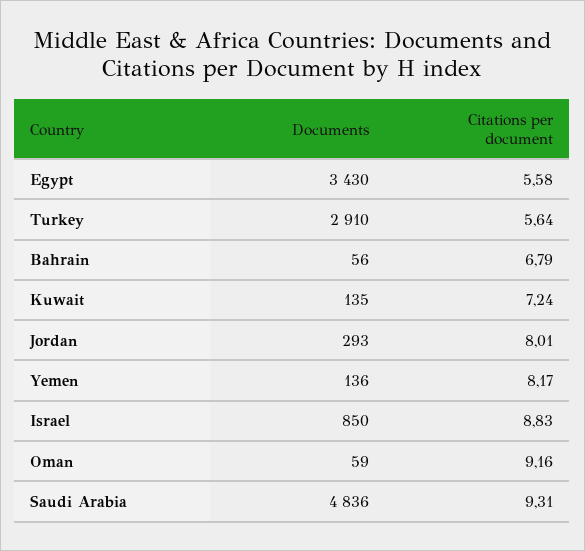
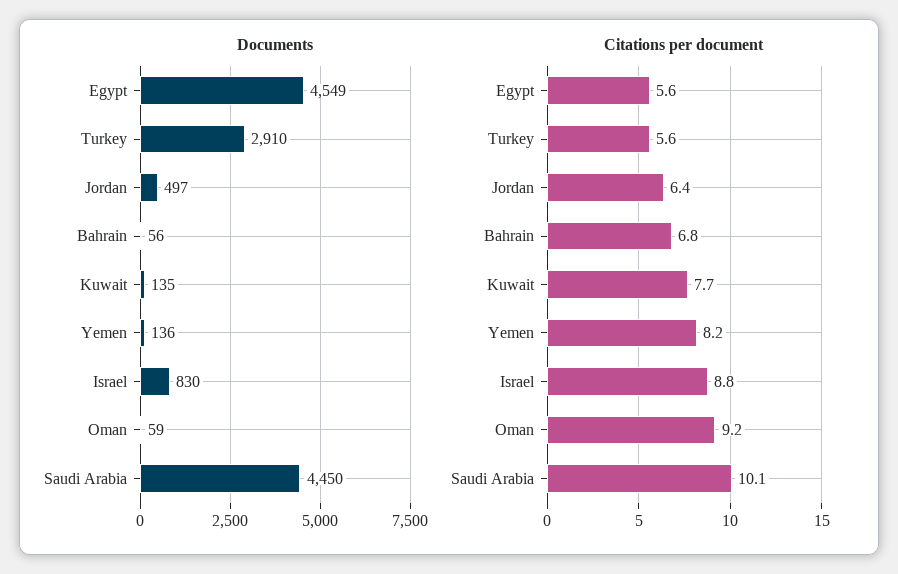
Documents, Egypt: 3430 -> 4549
Citations per document, Kuwait: 7.24 -> 7.7
Documents, Jordan: 293 -> 497
Citations per document, Jordan: 8.01 -> 6.4
Documents, Israel: 850 -> 830
Documents, Saudi Arabia: 4836 -> 4450
Citations per document, Saudi Arabia: 9.31 -> 10.1

